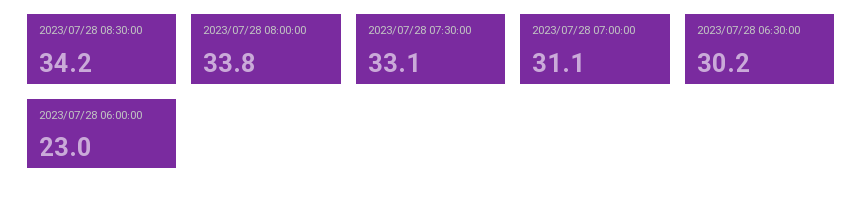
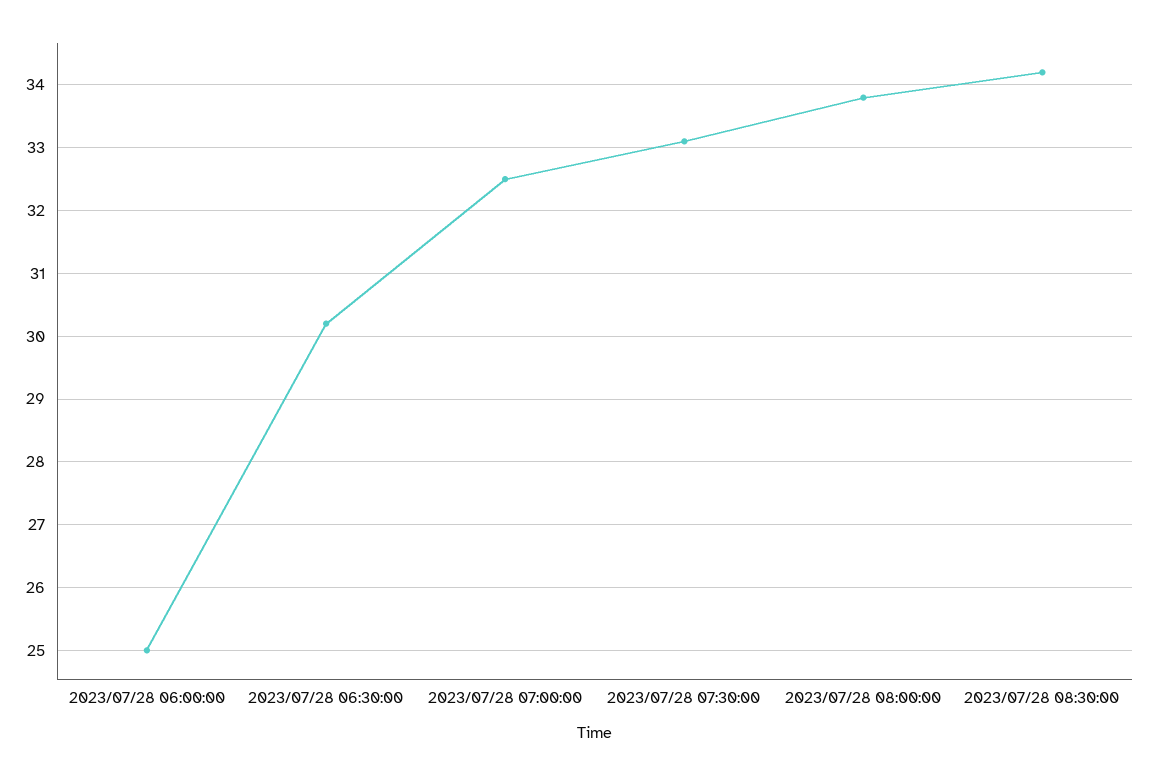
2023/07/28 07:00:00: 31.1 -> 32.5
2023/07/28 06:00:00: 23 -> 25

